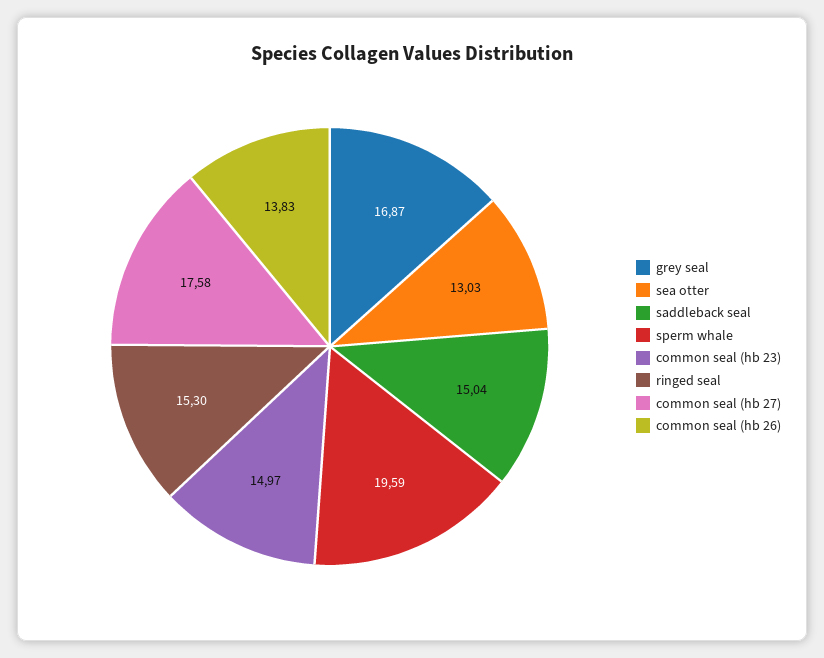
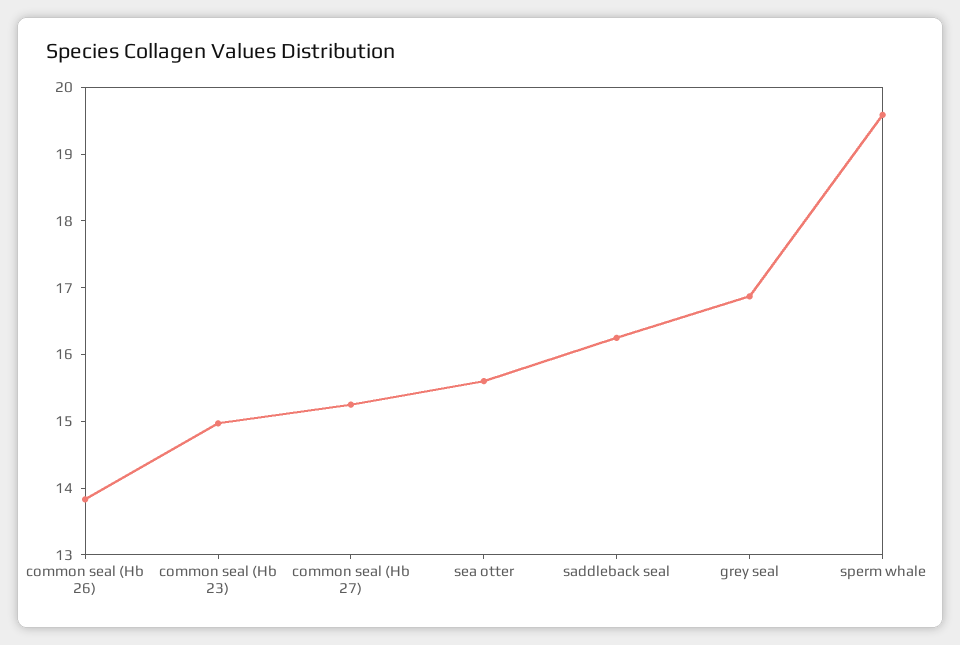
sea otter: 13.03 -> 15.6
saddleback seal: 15.04 -> 16.2
ringed seal: 15.3 -> none
common seal (hb 27): 17.58 -> 15.2

